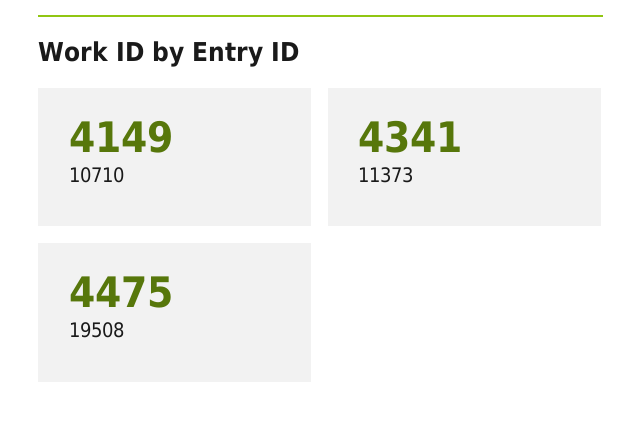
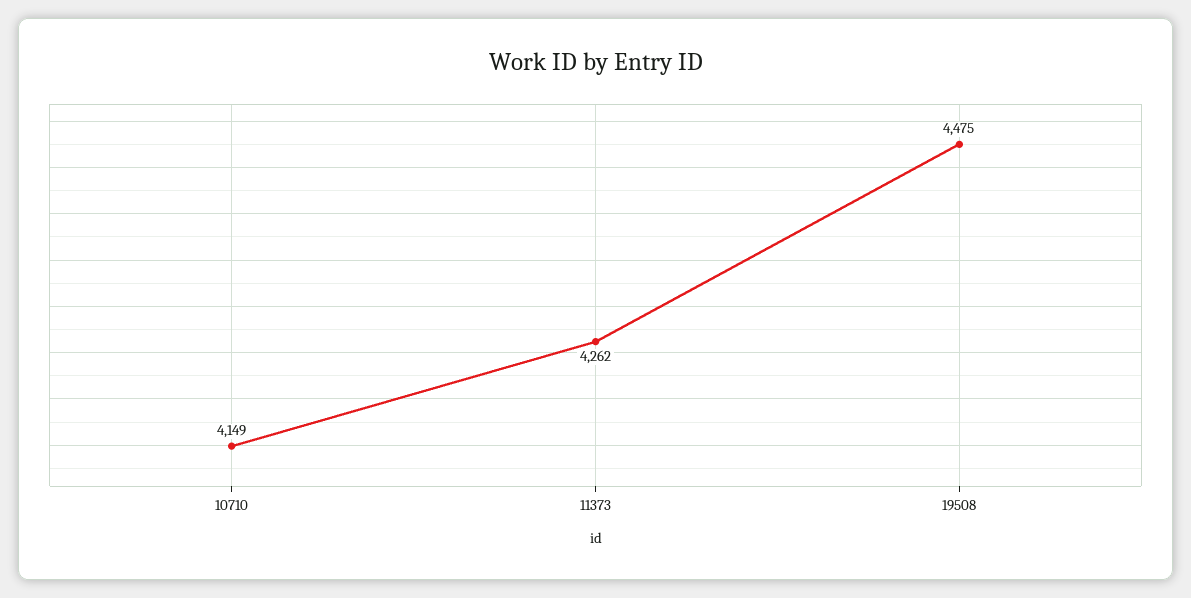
11373: 4341 -> 4262

